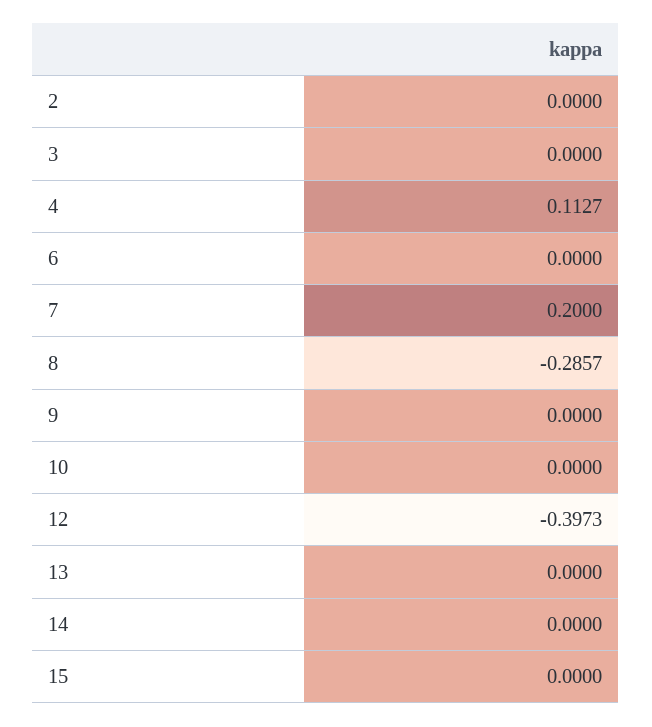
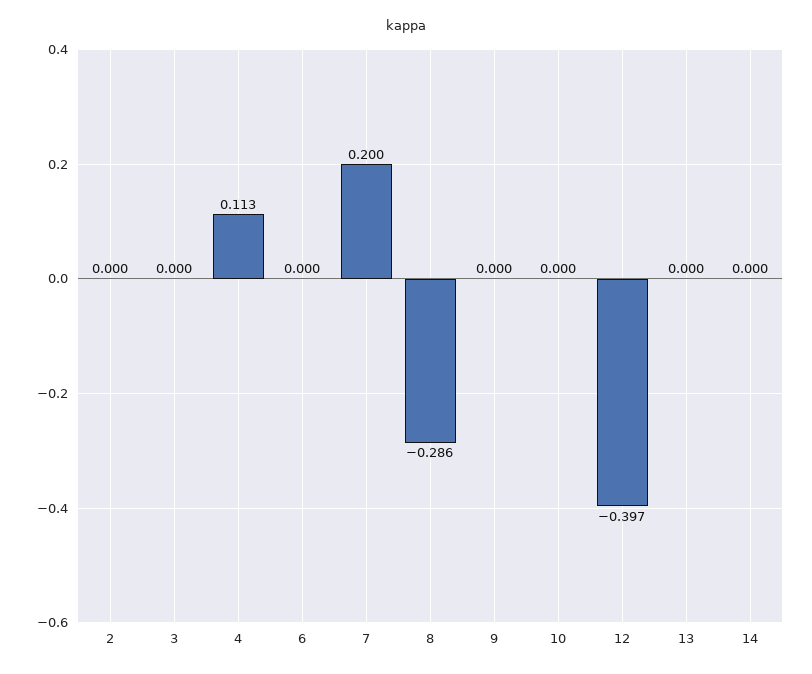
15: 0 -> none

